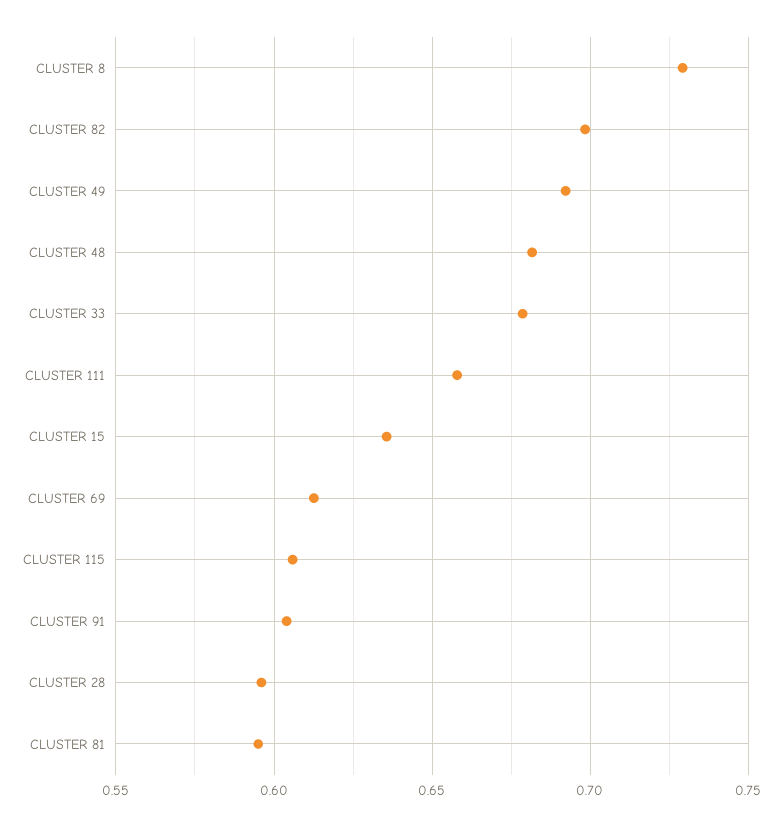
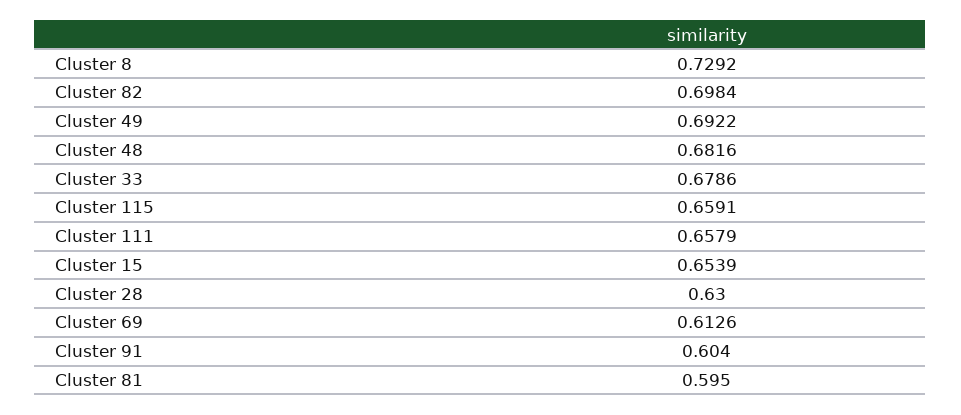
CLUSTER 15: 0.635 -> 0.6539
CLUSTER 115: 0.605 -> 0.6591
CLUSTER 28: 0.595 -> 0.63

